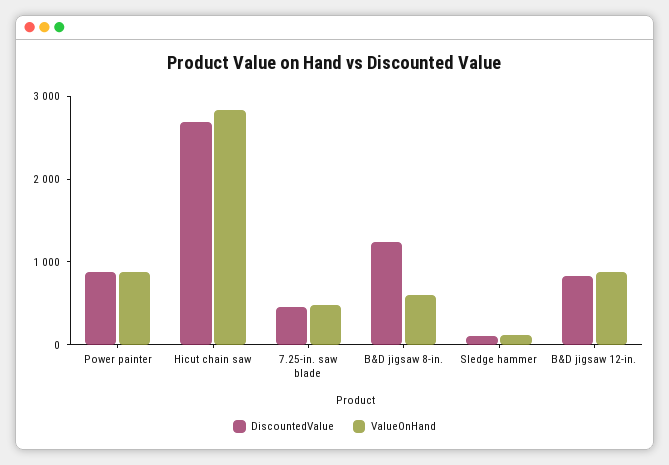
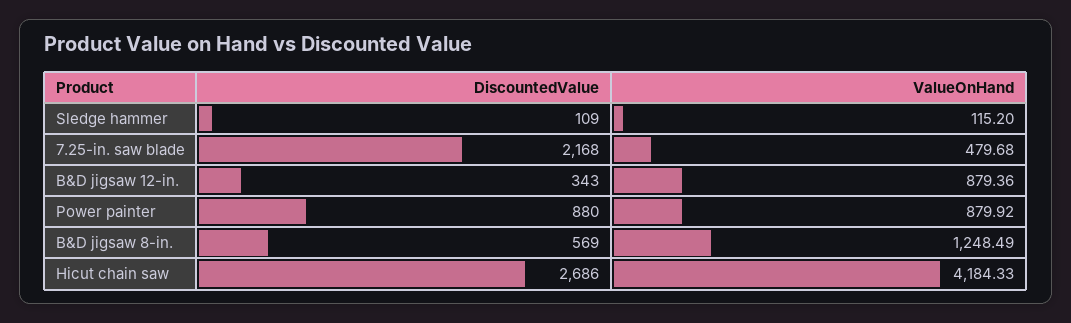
ValueOnHand, Hicut chain saw: 2800 -> 4184.33
DiscountedValue, 7.25-in. saw blade: 400 -> 2168
DiscountedValue, B&D jigsaw 8-in.: 1200 -> 569
ValueOnHand, B&D jigsaw 8-in.: 600 -> 1248.49
DiscountedValue, B&D jigsaw 12-in.: 800 -> 343

